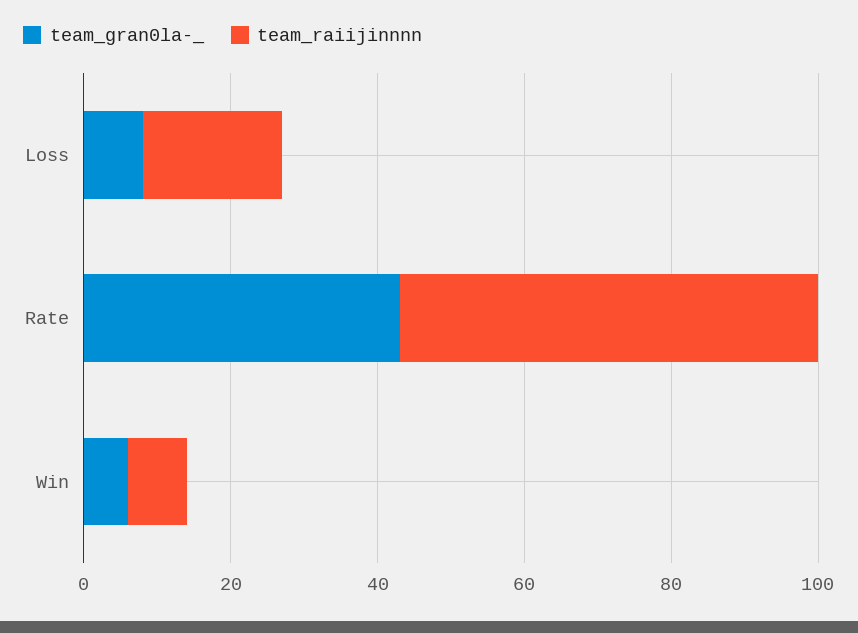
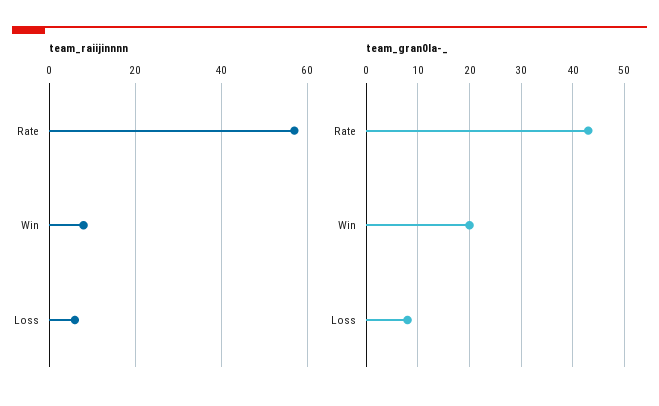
team_raiijinnnn, Loss: 20 -> 5
team_gran0la-_, Win: 5 -> 20

